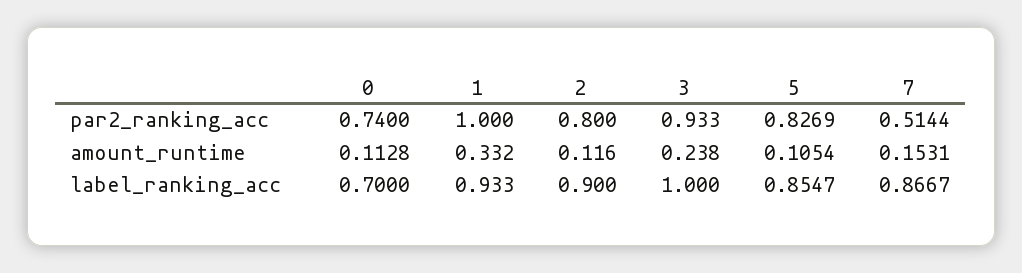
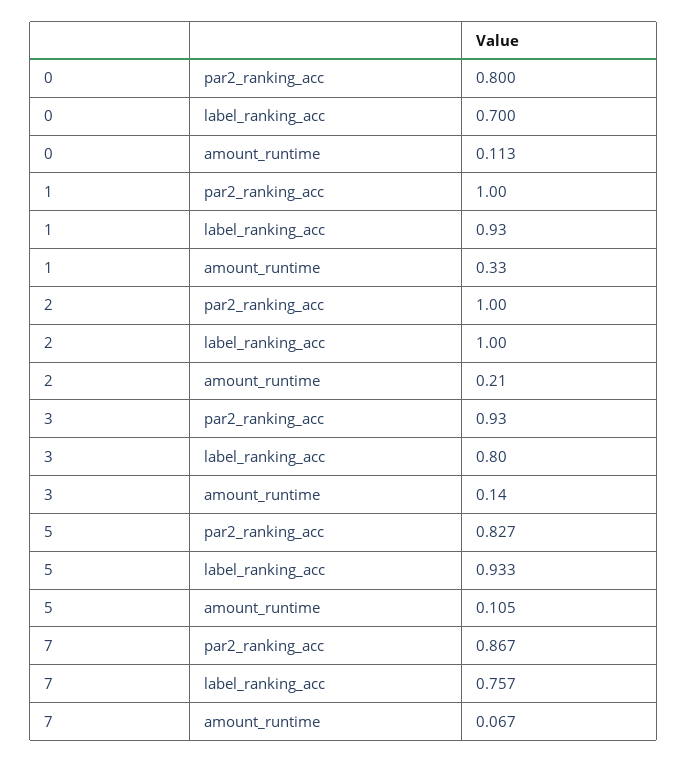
0, par2_ranking_acc: 0.74 -> 0.8
2, par2_ranking_acc: 0.8 -> 1
7, par2_ranking_acc: 0.5144 -> 0.867
2, amount_runtime: 0.116 -> 0.21
3, amount_runtime: 0.238 -> 0.14
7, amount_runtime: 0.1531 -> 0.067
2, label_ranking_acc: 0.9 -> 1
3, label_ranking_acc: 1 -> 0.8
5, label_ranking_acc: 0.8547 -> 0.933
7, label_ranking_acc: 0.8667 -> 0.757

